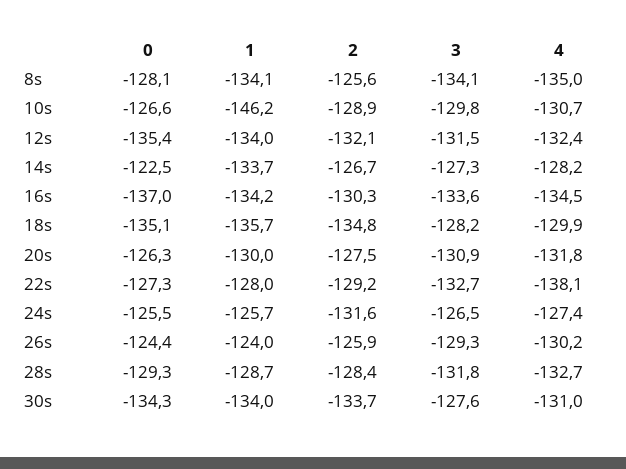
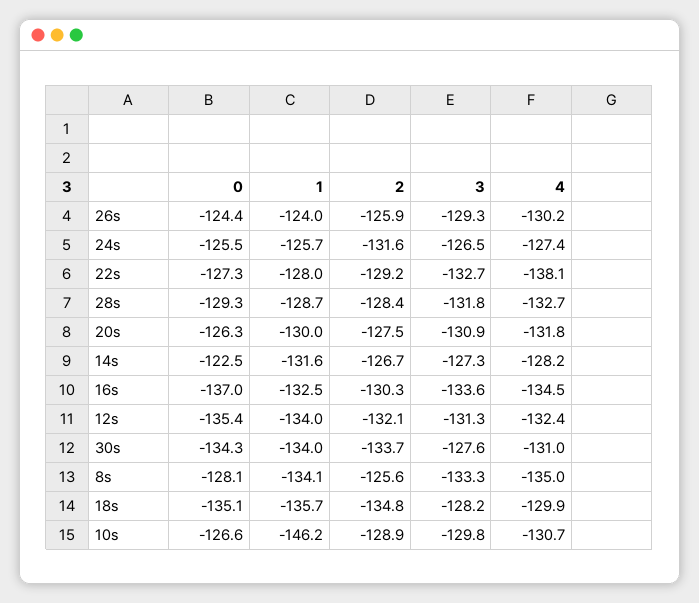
3, 8s: -134.1 -> -133.3
3, 12s: -131.5 -> -131.3
1, 14s: -133.7 -> -131.6
1, 16s: -134.2 -> -132.5

